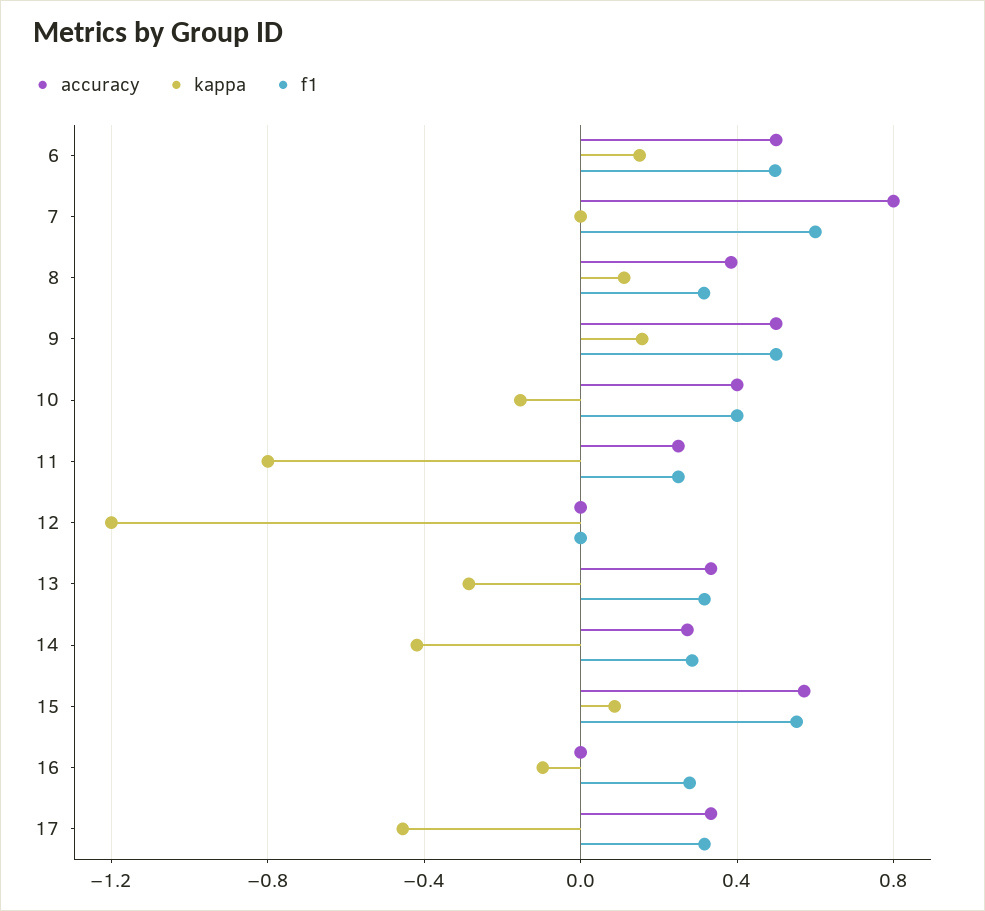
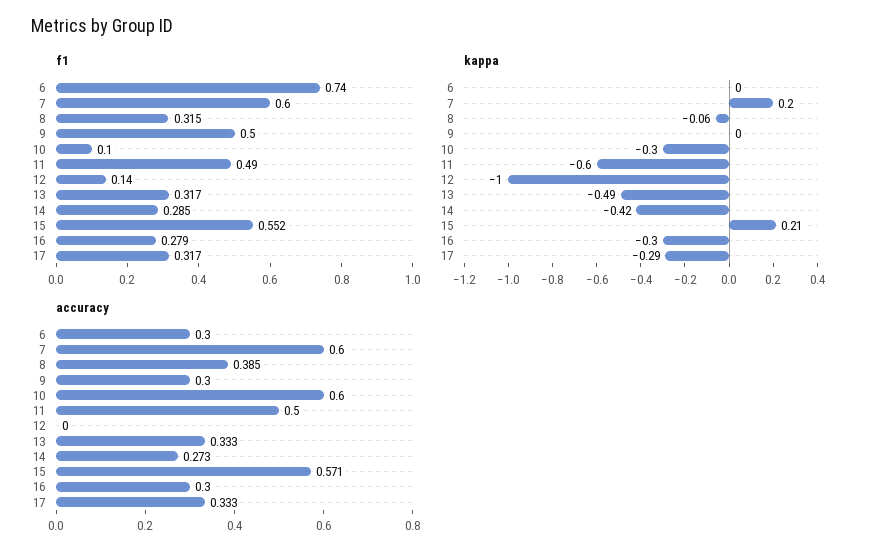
accuracy, 6: 0.5 -> 0.3
kappa, 6: 0.15 -> 0
f1, 6: 0.5 -> 0.74
accuracy, 7: 0.8 -> 0.6
kappa, 7: 0 -> 0.2
kappa, 8: 0.1 -> -0.06
accuracy, 9: 0.5 -> 0.3
kappa, 9: 0.15 -> 0
accuracy, 10: 0.4 -> 0.6
kappa, 10: -0.15 -> -0.3
f1, 10: 0.4 -> 0.1
accuracy, 11: 0.25 -> 0.5
kappa, 11: -0.8 -> -0.6
f1, 11: 0.25 -> 0.49
kappa, 12: -1.2 -> -1
f1, 12: 0 -> 0.14
kappa, 13: -0.3 -> -0.49
kappa, 15: 0.1 -> 0.21
accuracy, 16: 0 -> 0.3
kappa, 16: -0.1 -> -0.3
kappa, 17: -0.45 -> -0.29

